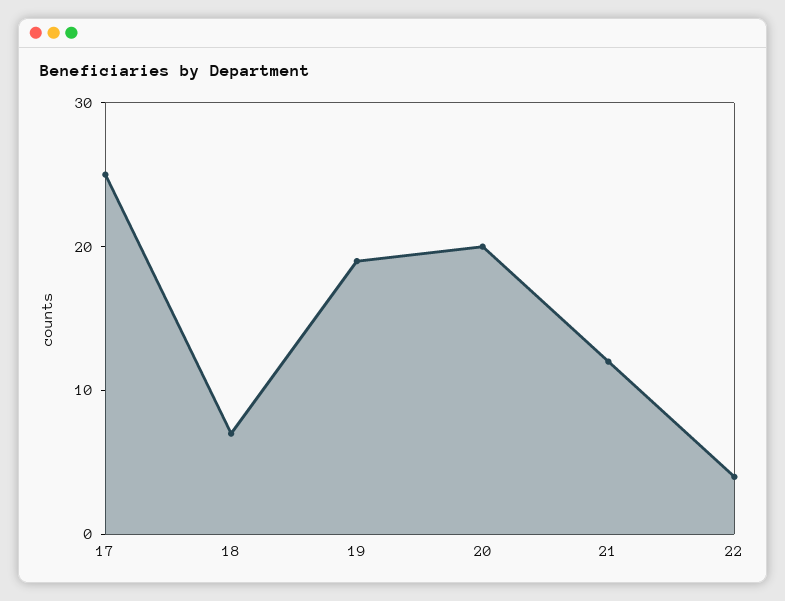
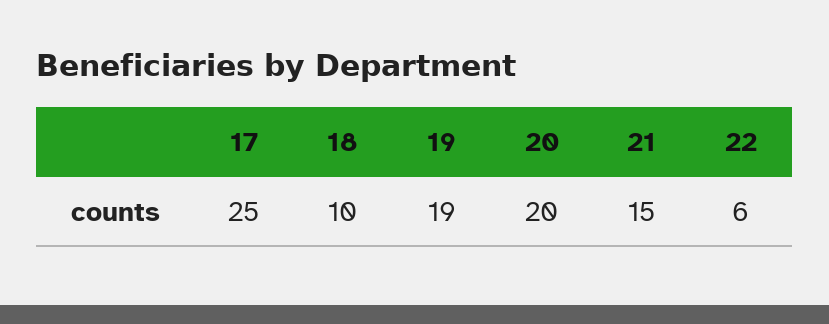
18: 7 -> 10
21: 12 -> 15
22: 4 -> 6

